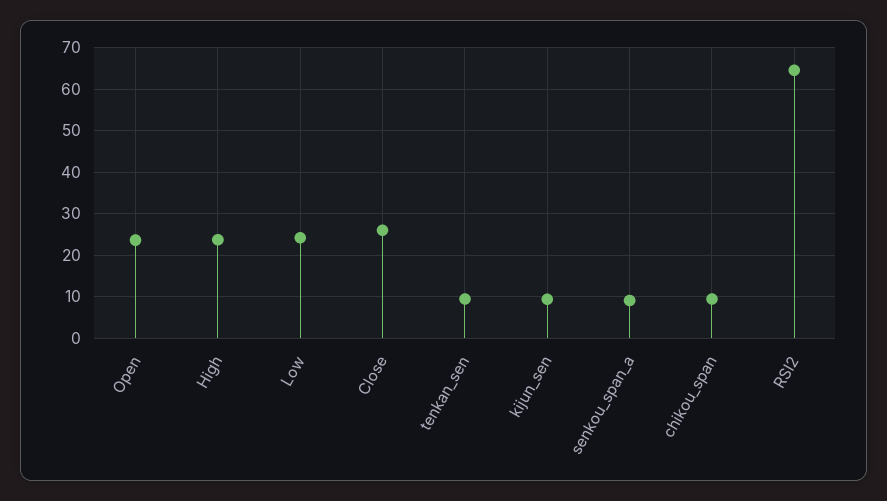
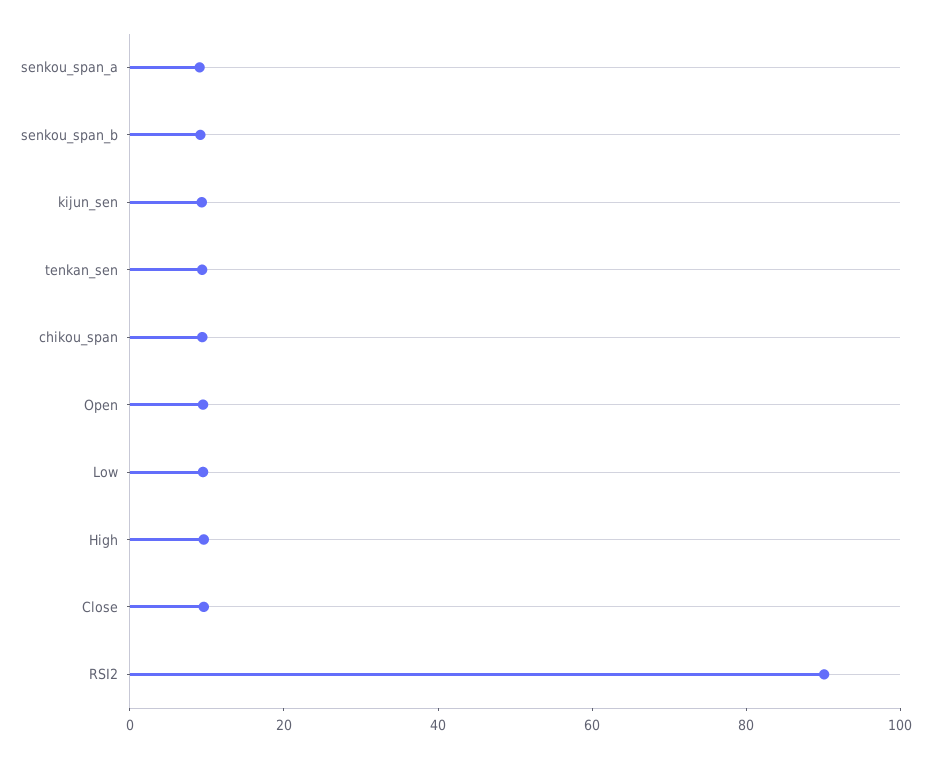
Open: 24 -> 10
High: 24 -> 10
Low: 24 -> 10
Close: 26 -> 10
RSI2: 64 -> 90
senkou_span_b: none -> 10

